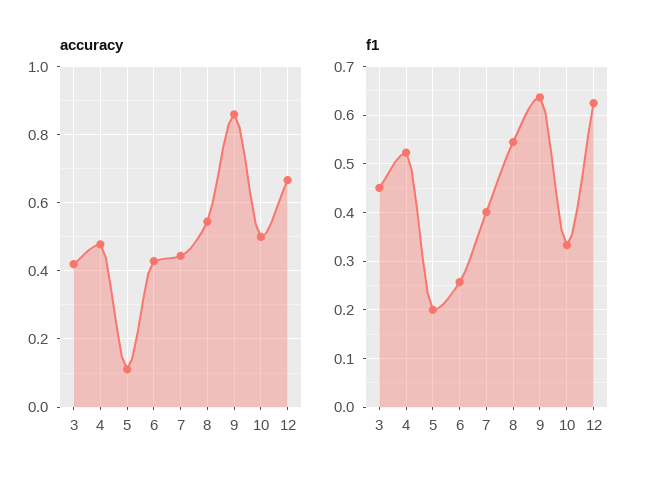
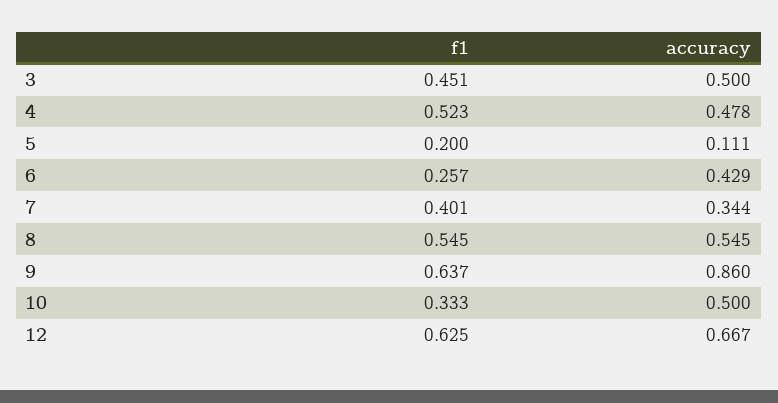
accuracy, 3: 0.42 -> 0.5
accuracy, 7: 0.44 -> 0.344

